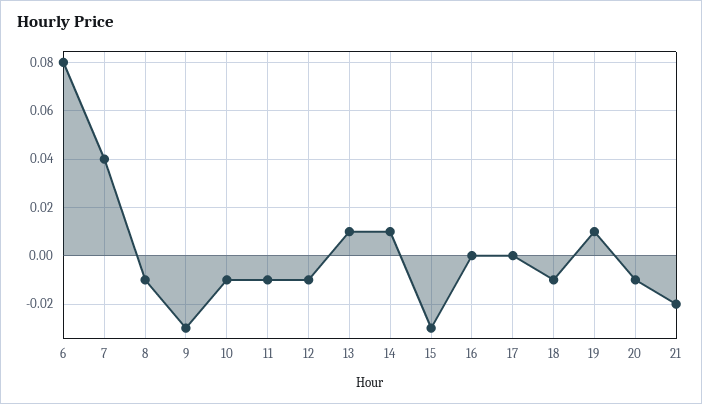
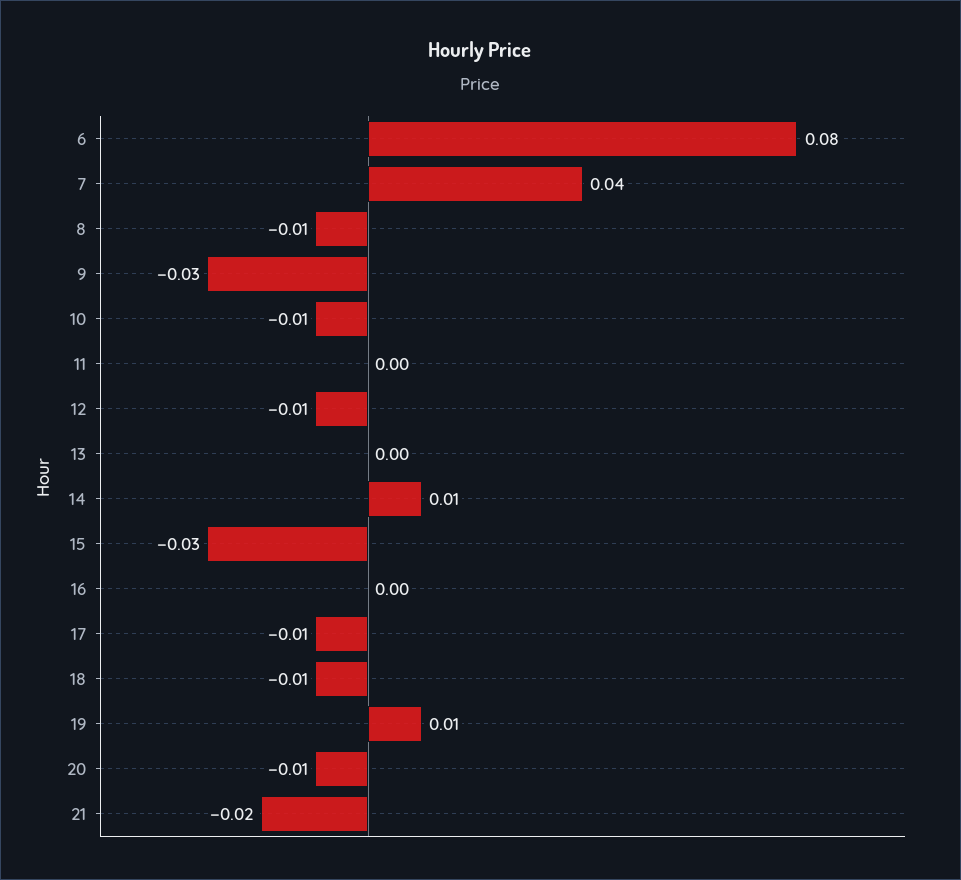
11: -0.01 -> 0
13: 0.01 -> 0
17: 0 -> -0.01

